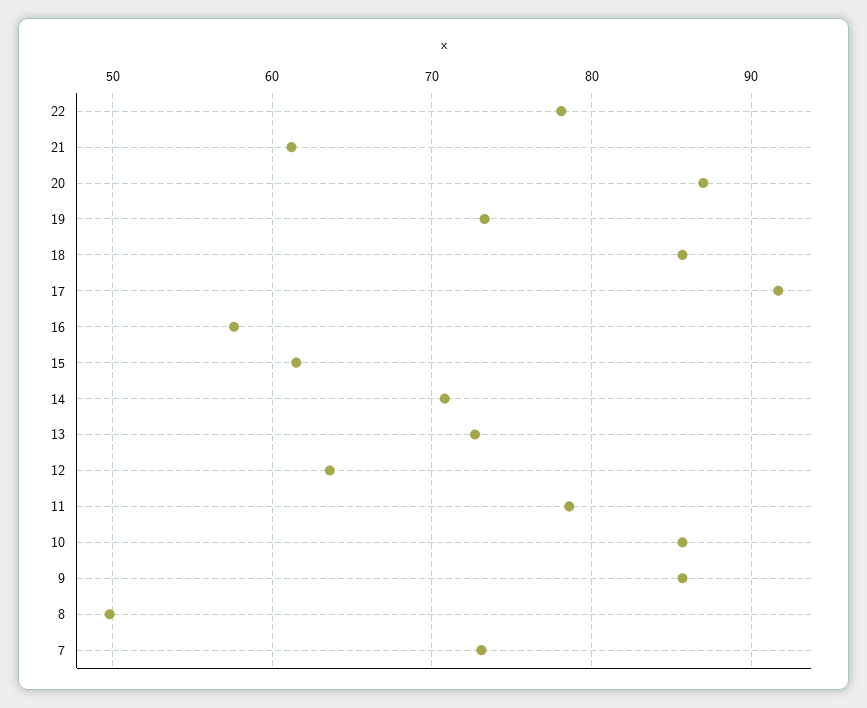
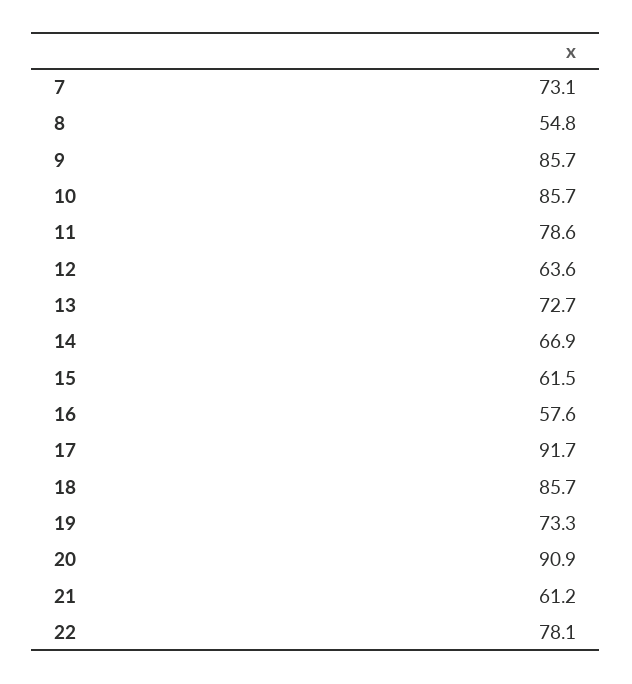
20: 87 -> 90.9
14: 71 -> 66.9
8: 50 -> 54.8

